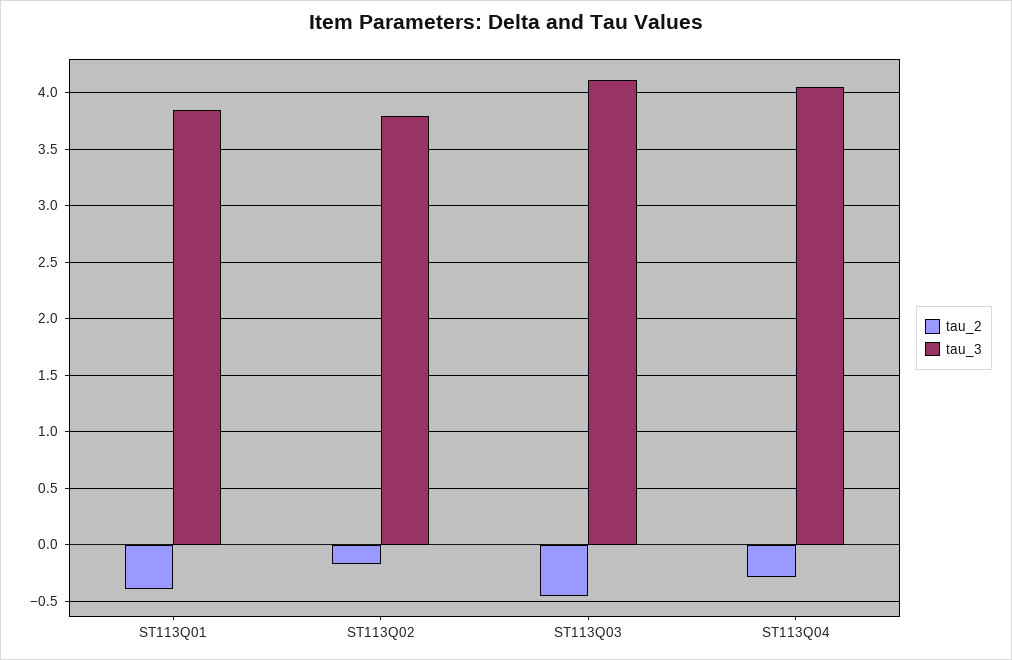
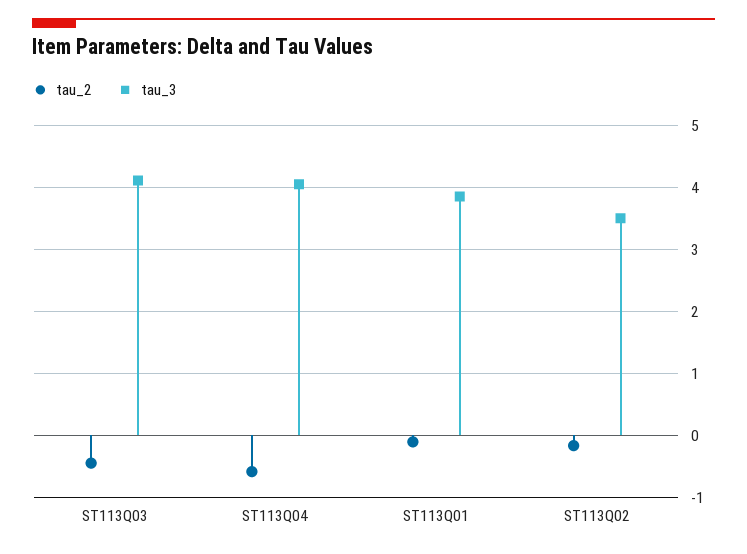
tau_2, ST113Q01: -0.4 -> -0.1
tau_3, ST113Q02: 3.8 -> 3.5
tau_2, ST113Q04: -0.3 -> -0.6

